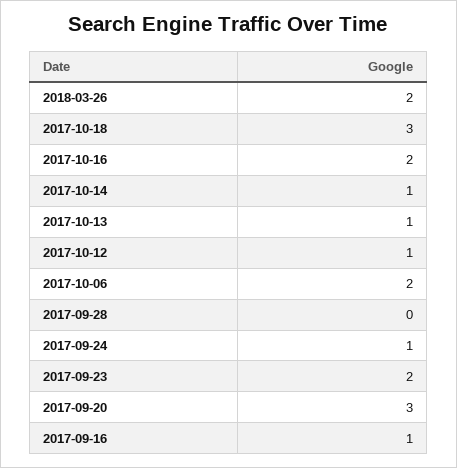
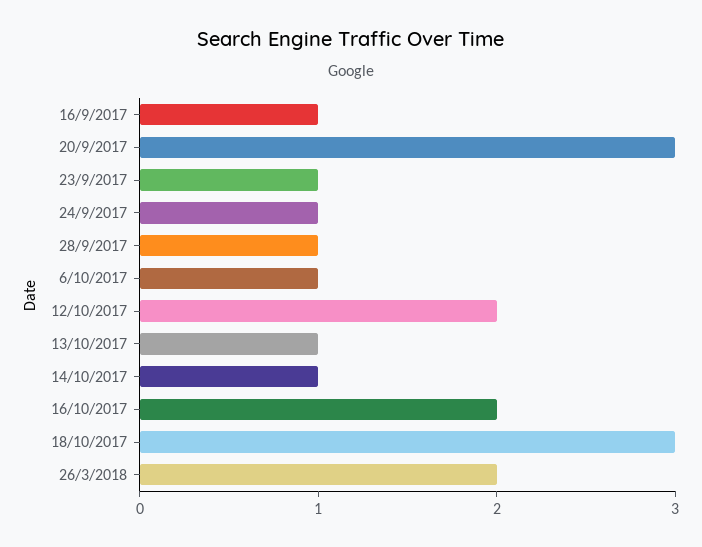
2017-10-12: 1 -> 2
2017-10-06: 2 -> 1
2017-09-28: 0 -> 1
2017-09-23: 2 -> 1

